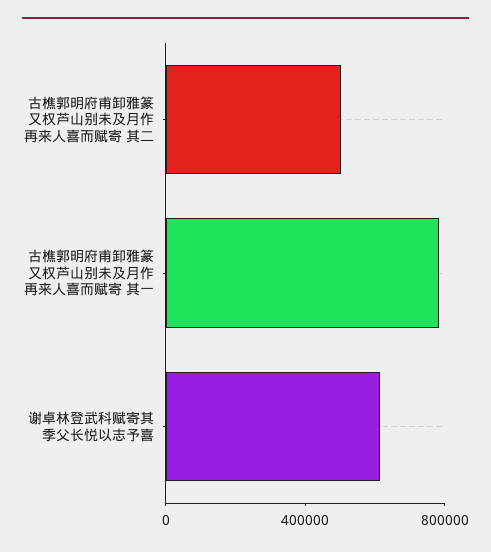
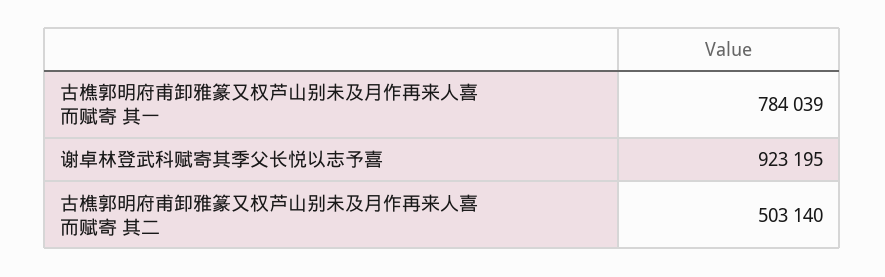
谢卓林登武科赋寄其季父长悦以志予喜: 600000 -> 923195

